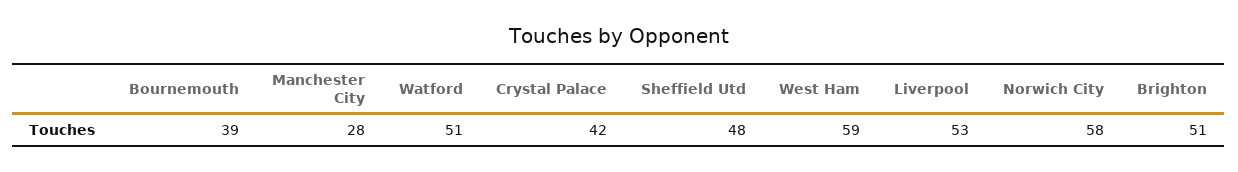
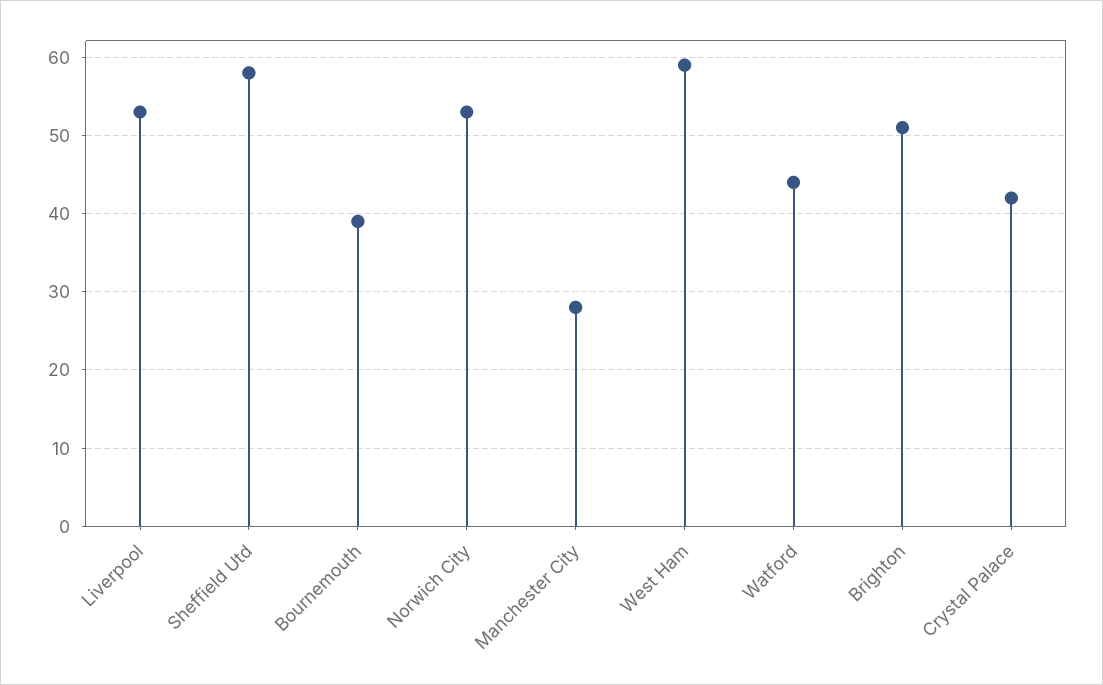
Watford: 51 -> 44
Sheffield Utd: 48 -> 58
Norwich City: 58 -> 53

